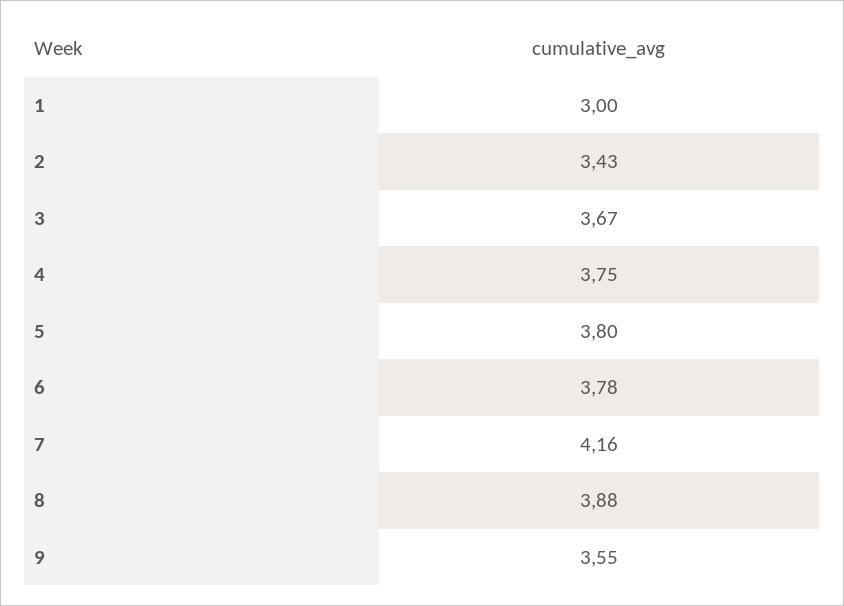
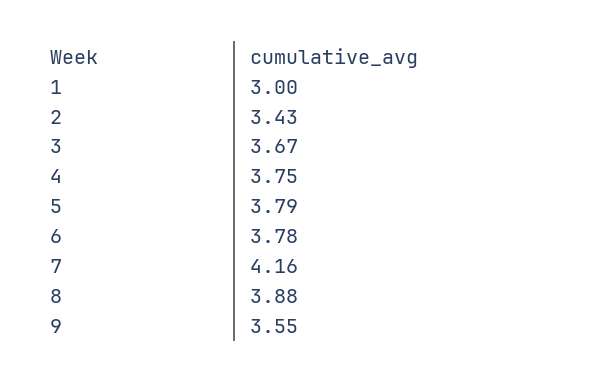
5: 3.8 -> 3.79

